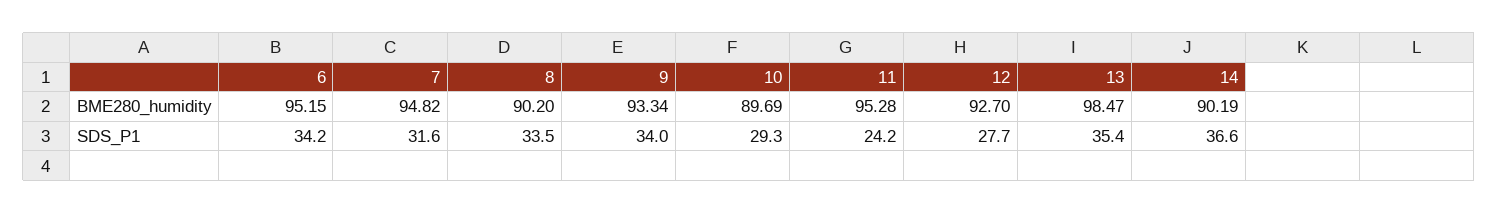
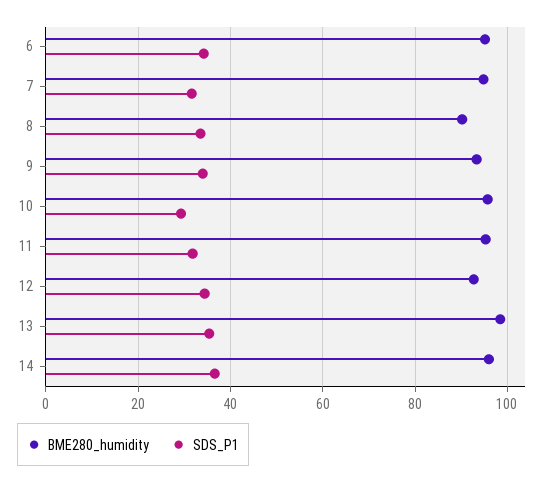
BME280_humidity, 10: 89.69 -> 96
BME280_humidity, 14: 90.19 -> 96
SDS_P1, 11: 24.2 -> 32
SDS_P1, 12: 27.7 -> 34

